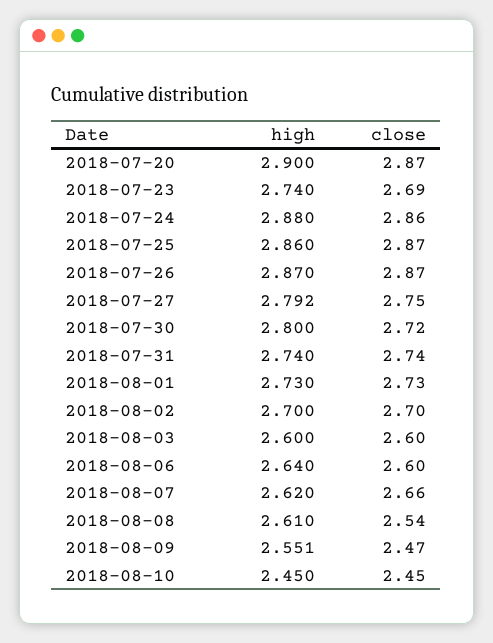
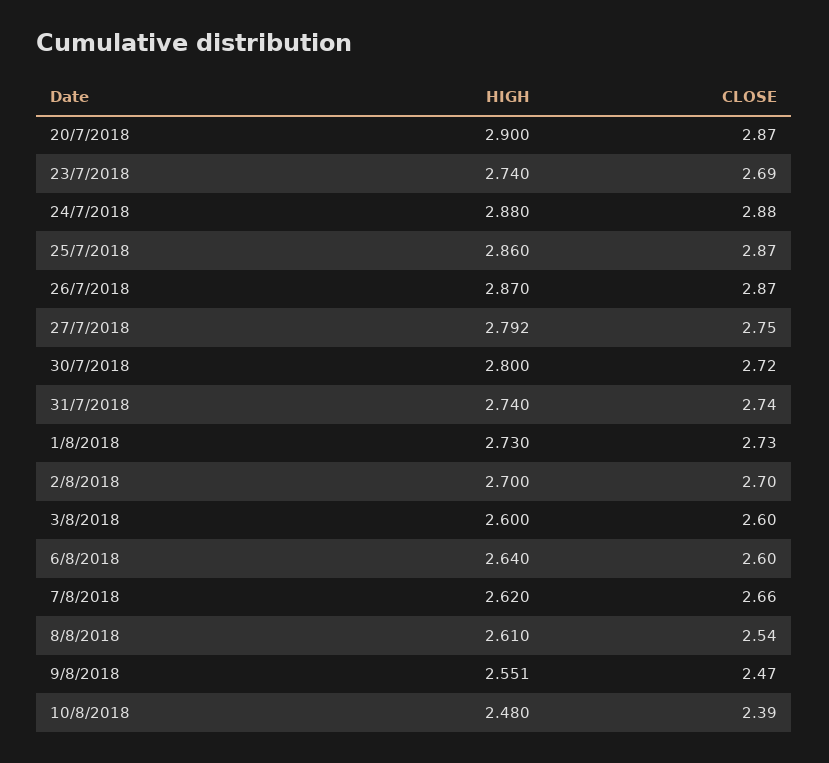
close, 2018-07-24: 2.86 -> 2.88
high, 2018-08-10: 2.45 -> 2.48
close, 2018-08-10: 2.45 -> 2.39

